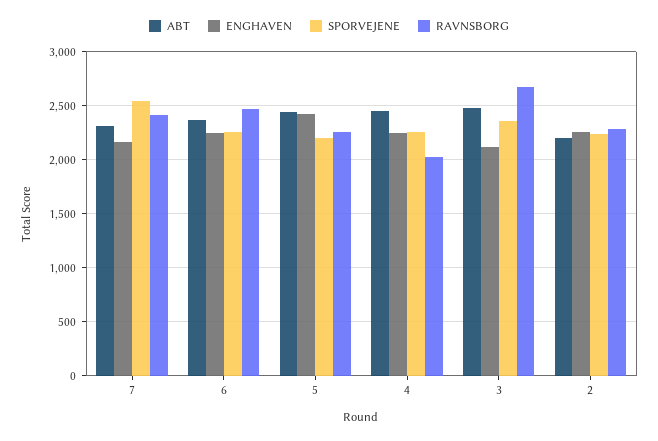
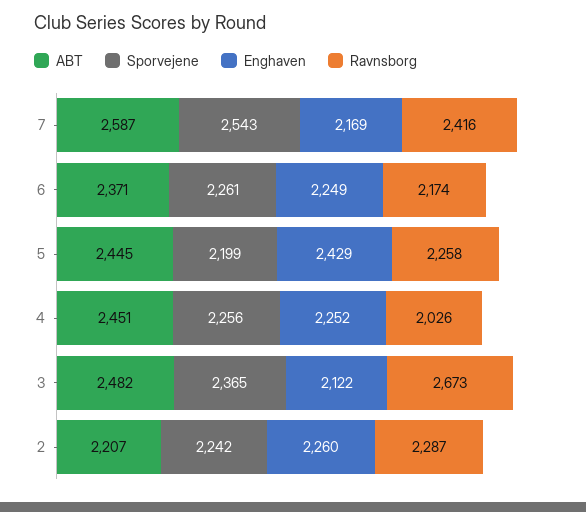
ABT, 7: 2300 -> 2587
RAVNSBORG, 6: 2500 -> 2174

